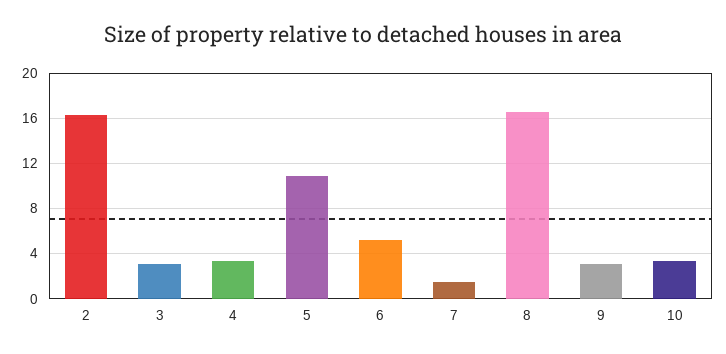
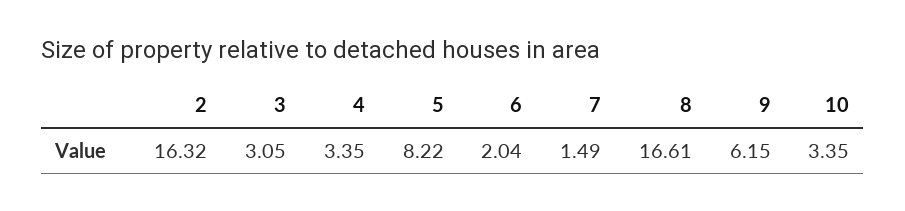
5: 11 -> 8.22
6: 5 -> 2.04
9: 3 -> 6.15

